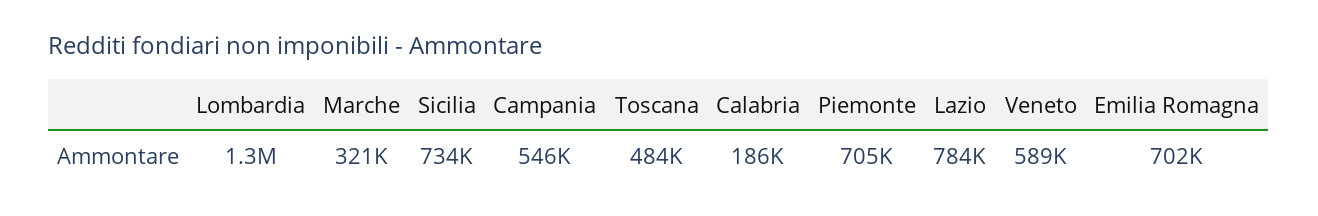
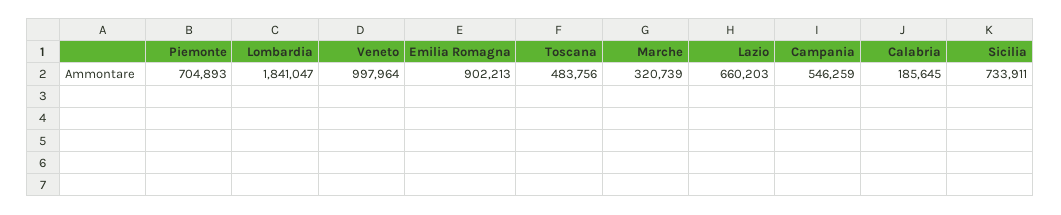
Lombardia: 1300000 -> 1841047
Lazio: 784000 -> 660203
Veneto: 589000 -> 997964
Emilia Romagna: 702000 -> 902213

